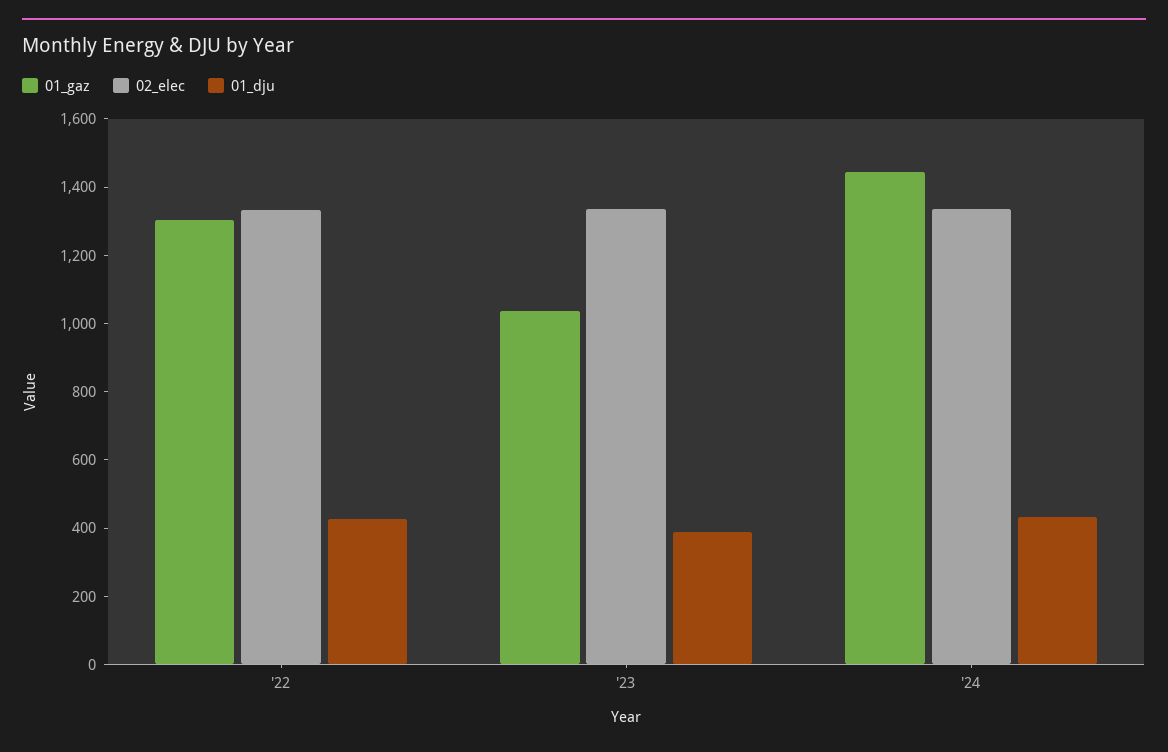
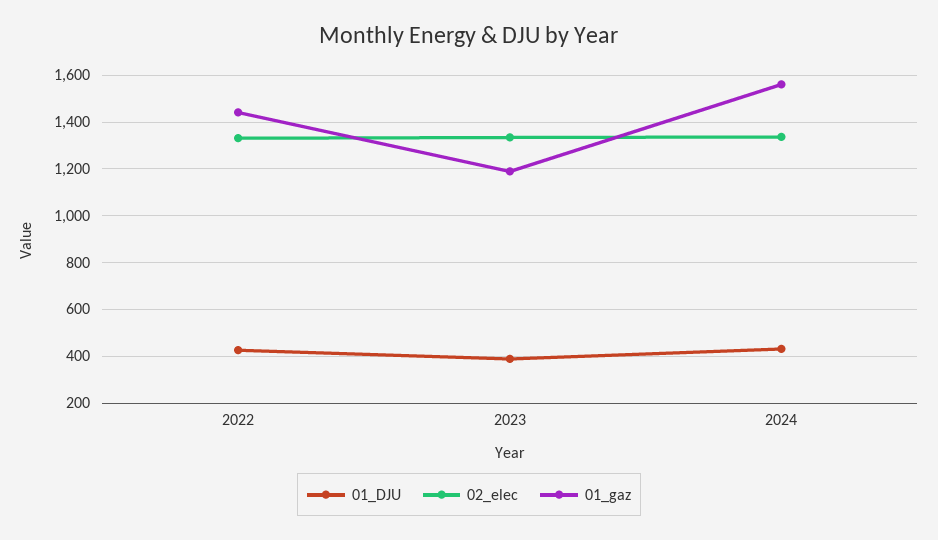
01_gaz, '22: 1300 -> 1450
01_gaz, '23: 1050 -> 1200
01_gaz, '24: 1450 -> 1550

